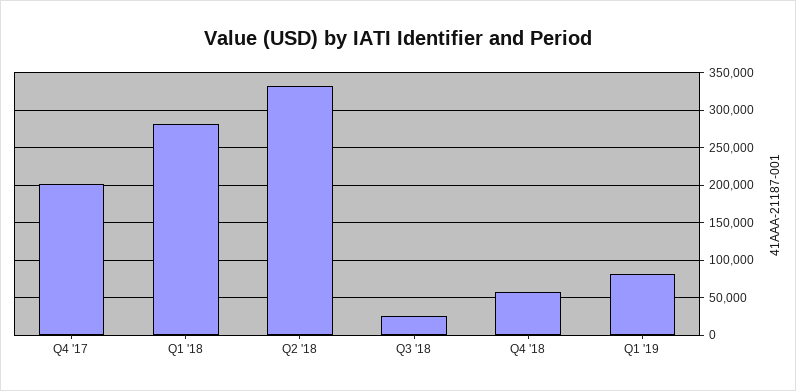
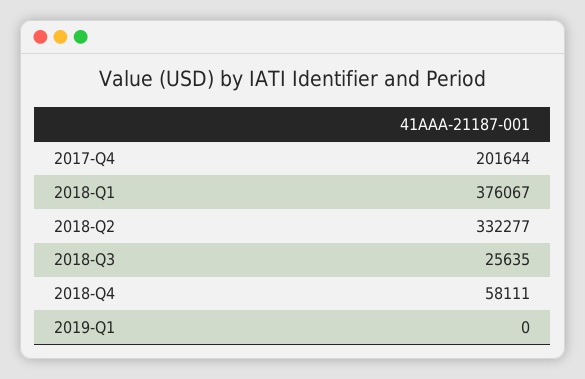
Q1 '18: 280000 -> 376067
Q1 '19: 80000 -> 0

